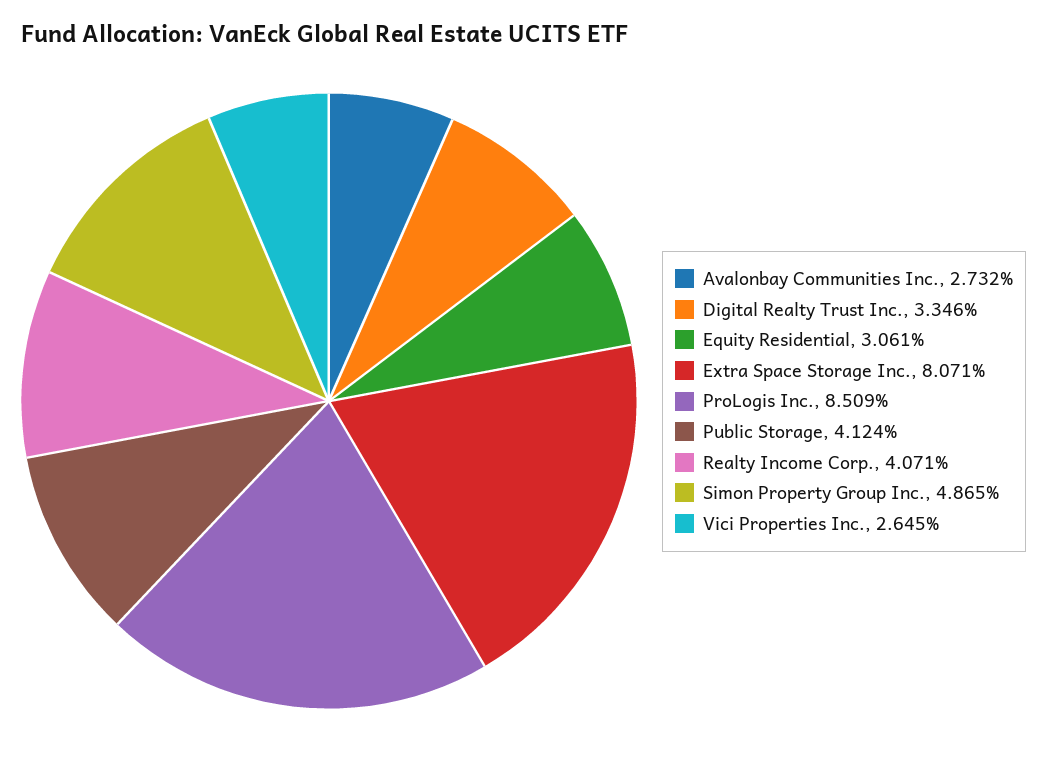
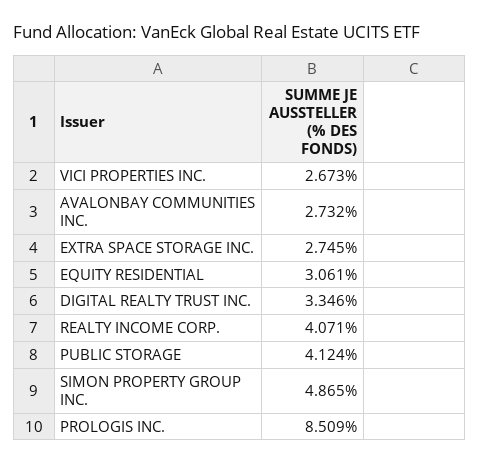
Extra Space Storage Inc.: 8.071 -> 2.745
Vici Properties Inc.: 2.645 -> 2.673

